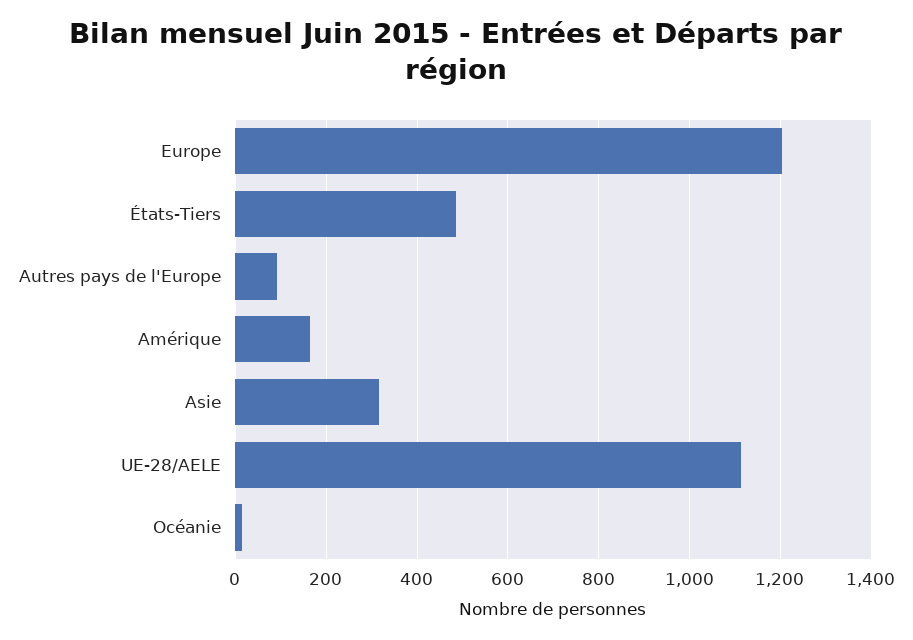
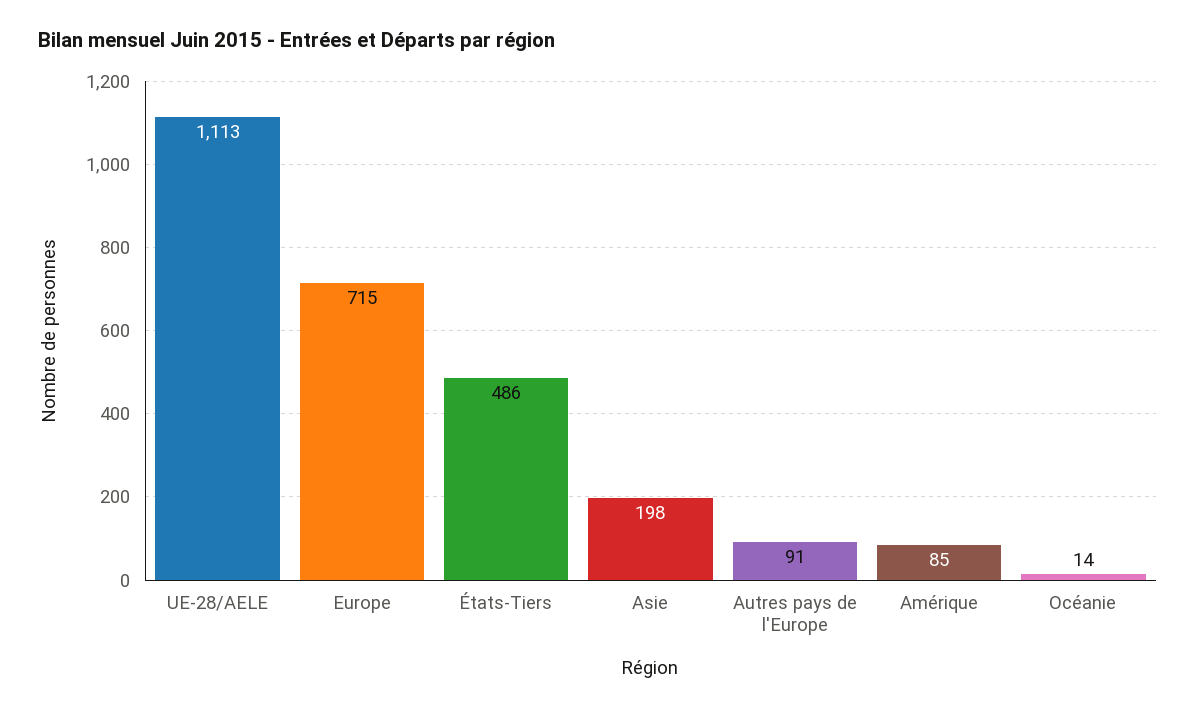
Europe: 1200 -> 715
Amérique: 160 -> 85
Asie: 320 -> 198

